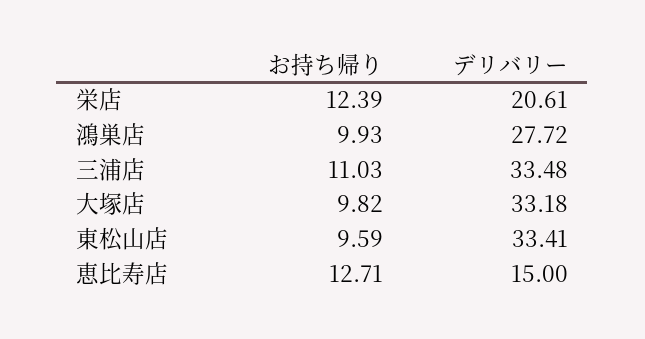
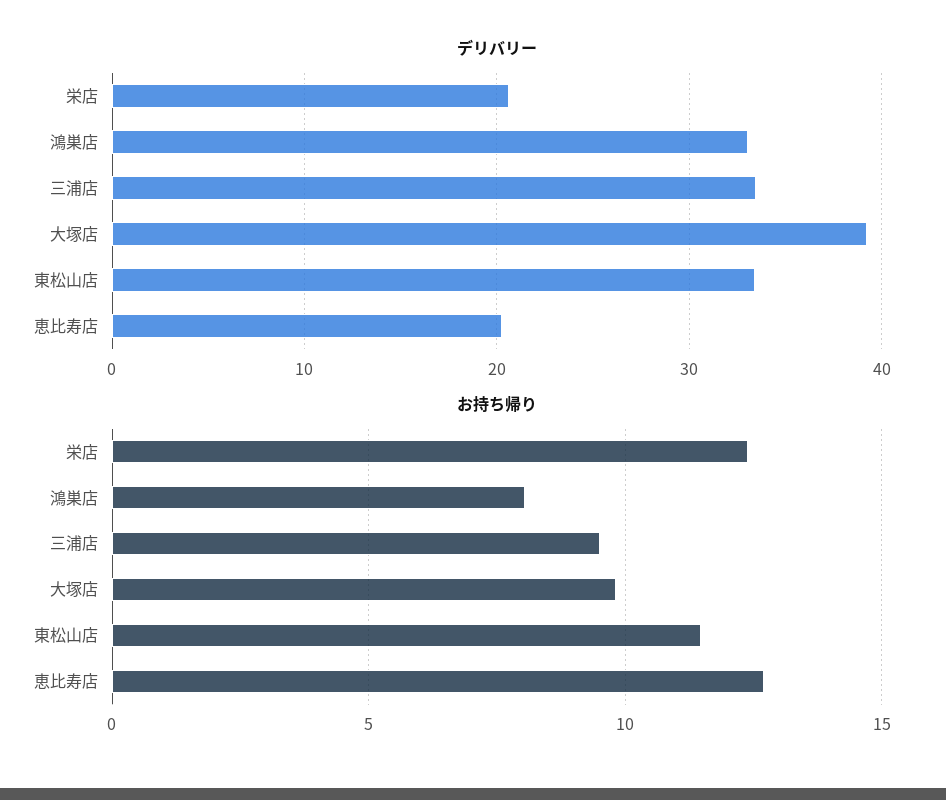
お持ち帰り, 鴻巣店: 9.93 -> 8
デリバリー, 鴻巣店: 27.72 -> 33
お持ち帰り, 三浦店: 11.03 -> 9.5
デリバリー, 大塚店: 33.18 -> 39
お持ち帰り, 東松山店: 9.59 -> 11.5
デリバリー, 恵比寿店: 15 -> 20

